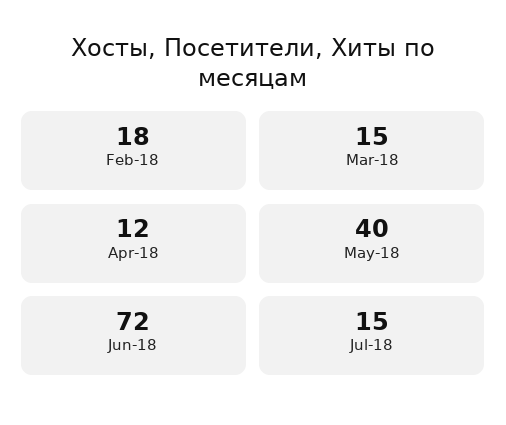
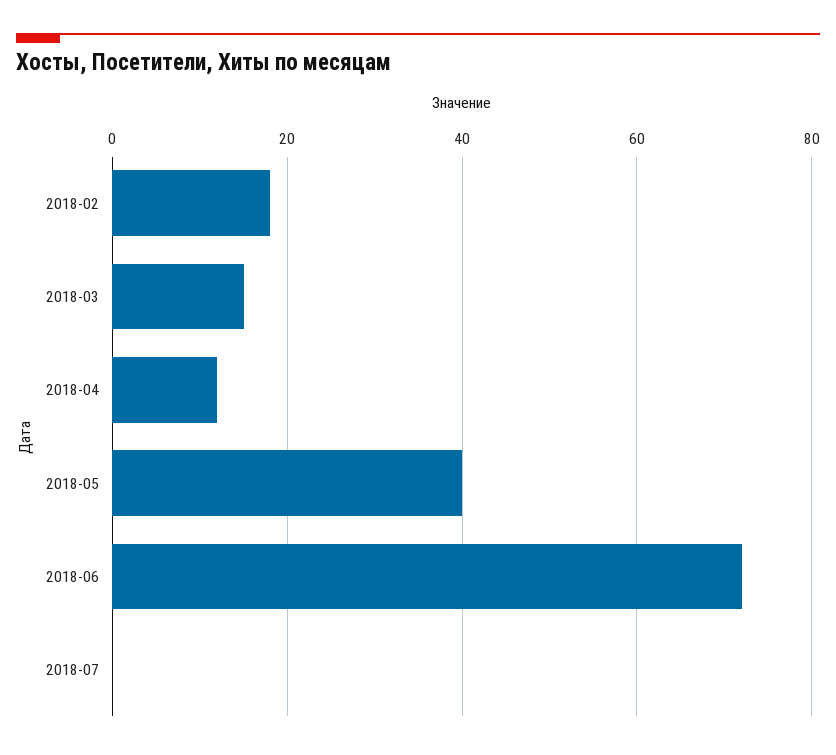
Jul-18: 15 -> 0

